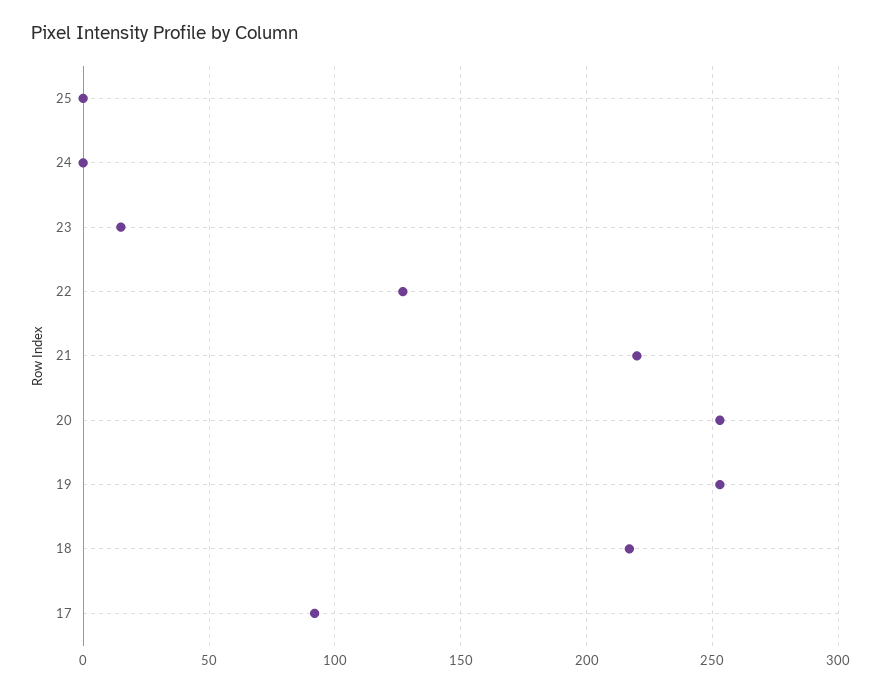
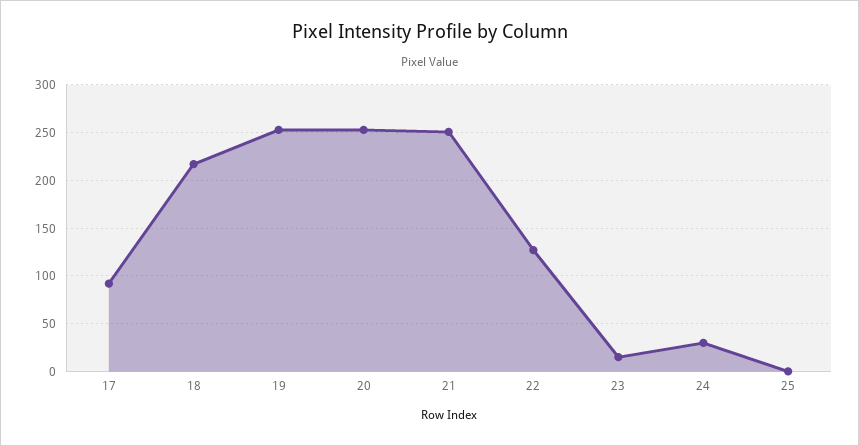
24: 0 -> 30
21: 220 -> 250

